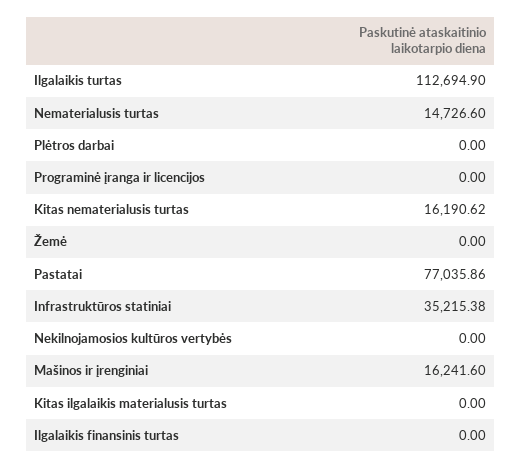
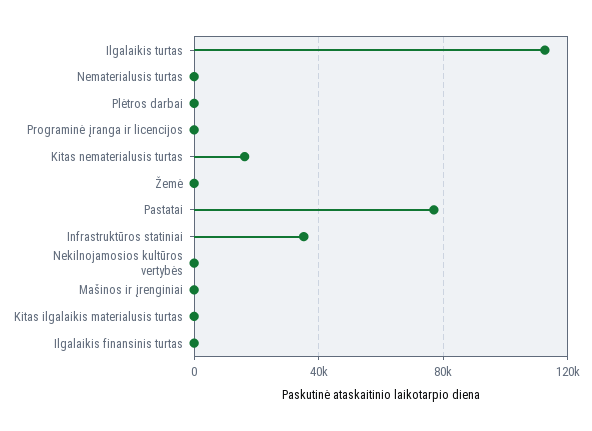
Nematerialusis turtas: 14726.6 -> 0
Mašinos ir įrenginiai: 16241.6 -> 0

